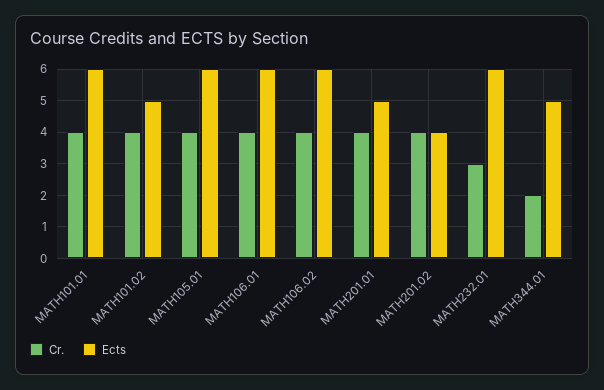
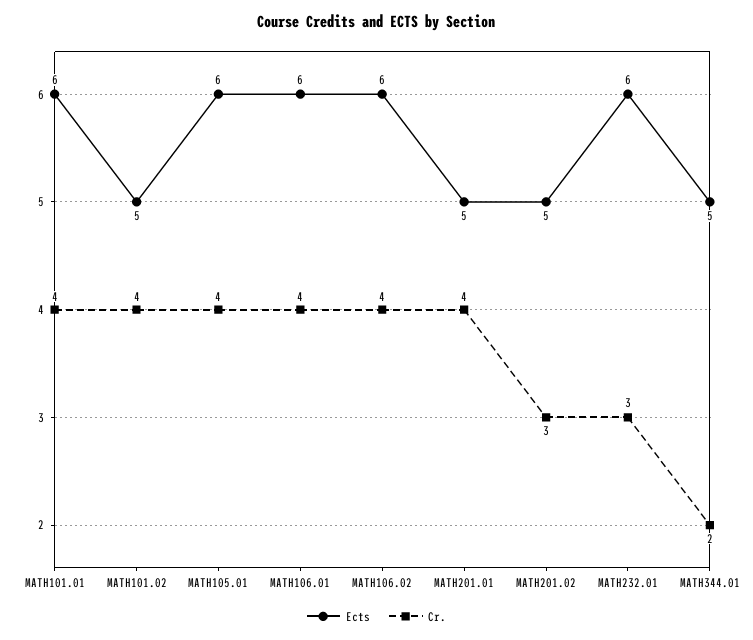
Cr., MATH201.02: 4 -> 3
Ects, MATH201.02: 4 -> 5

